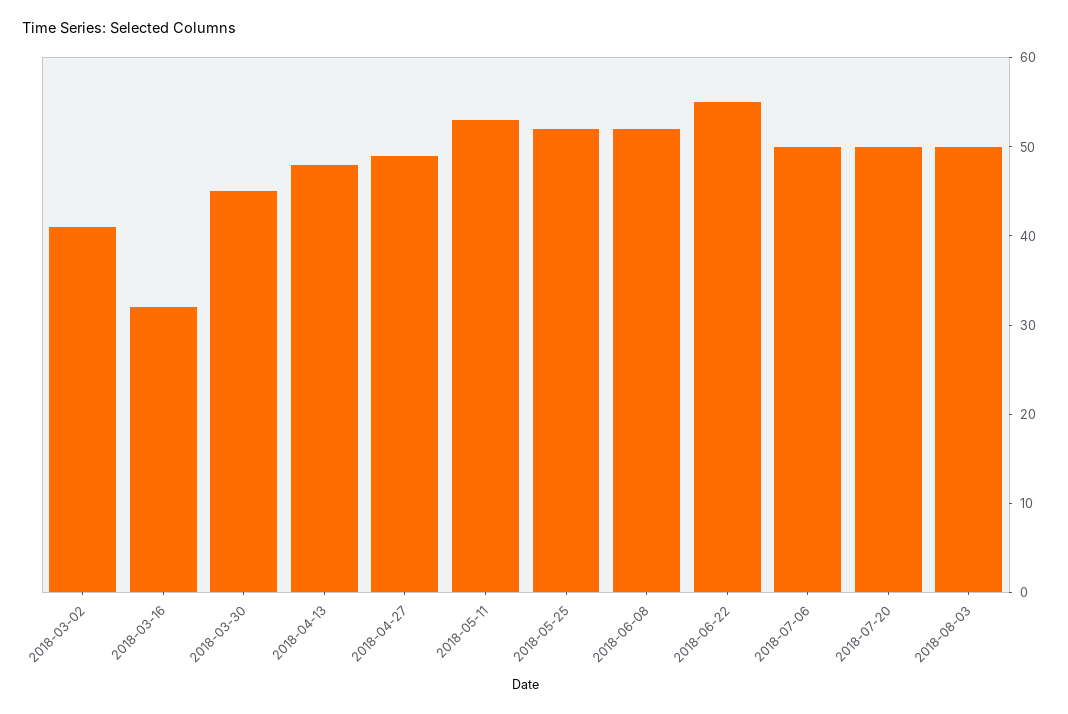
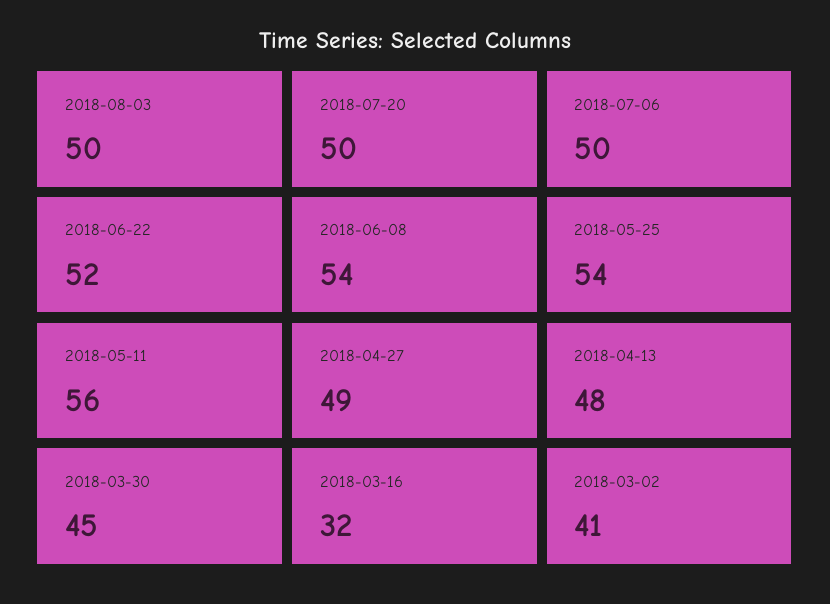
2018-05-11: 53 -> 56
2018-05-25: 52 -> 54
2018-06-08: 52 -> 54
2018-06-22: 55 -> 52

